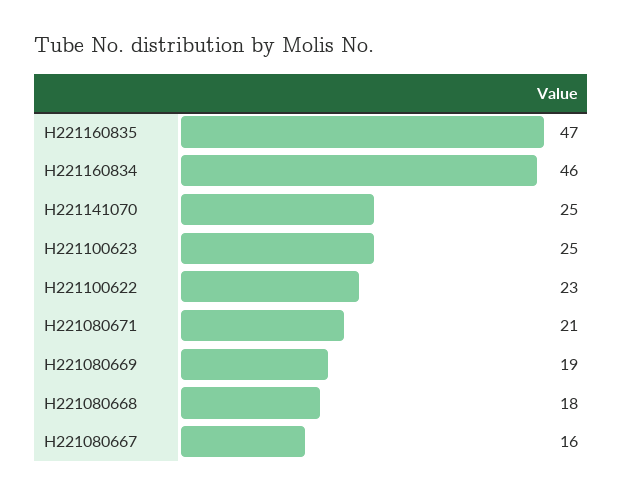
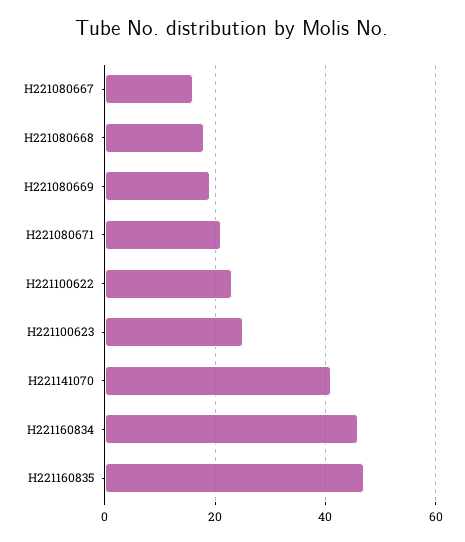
H221141070: 25 -> 40

